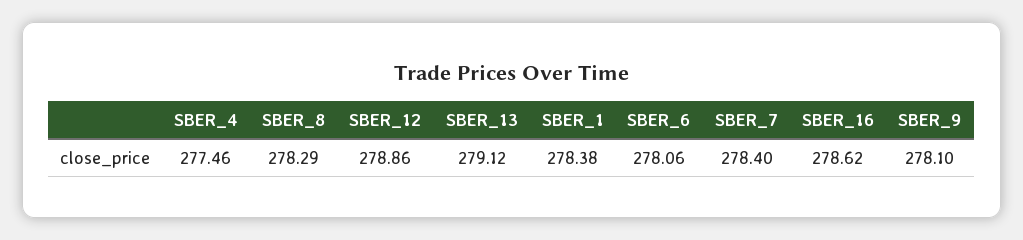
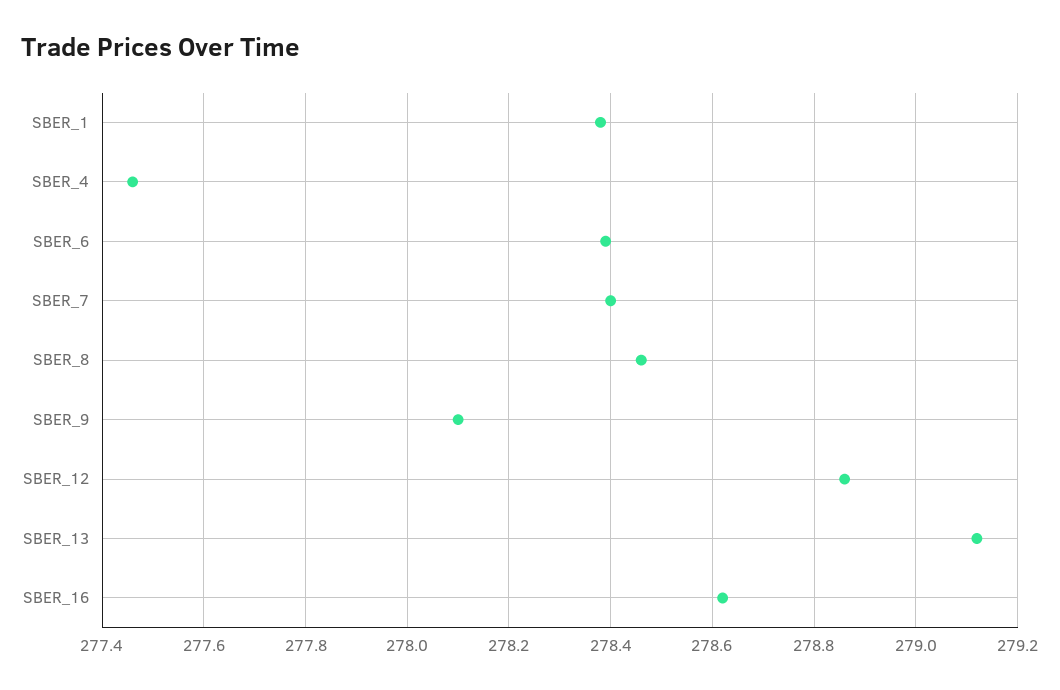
SBER_8: 278.29 -> 278.45
SBER_6: 278.06 -> 278.4

